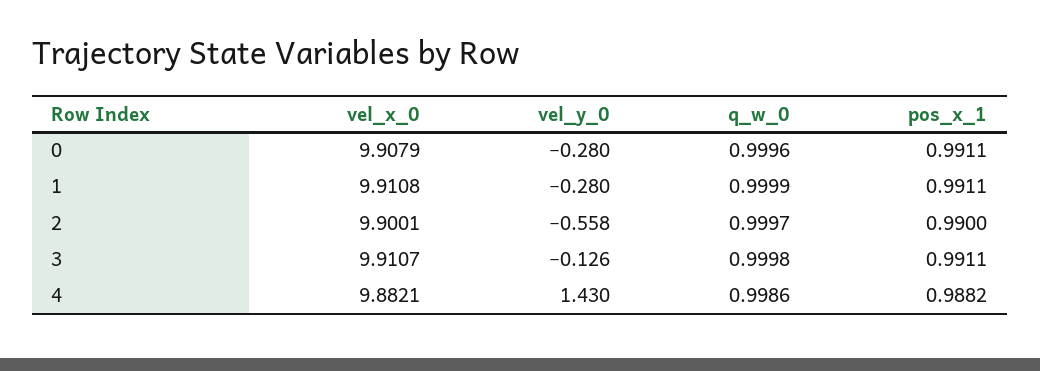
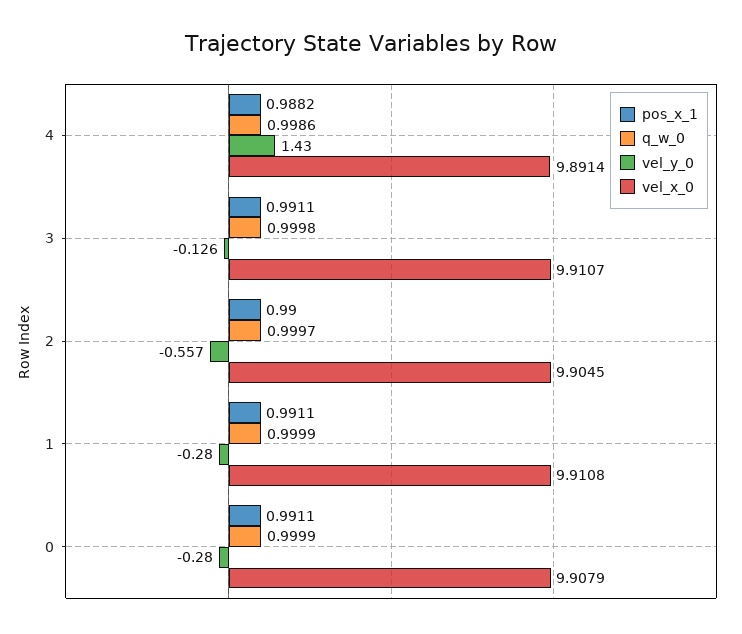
q_w_0, 0: 0.9996 -> 0.9999
vel_x_0, 2: 9.9001 -> 9.9045
vel_y_0, 2: -0.558 -> -0.557
vel_x_0, 4: 9.8821 -> 9.8914

